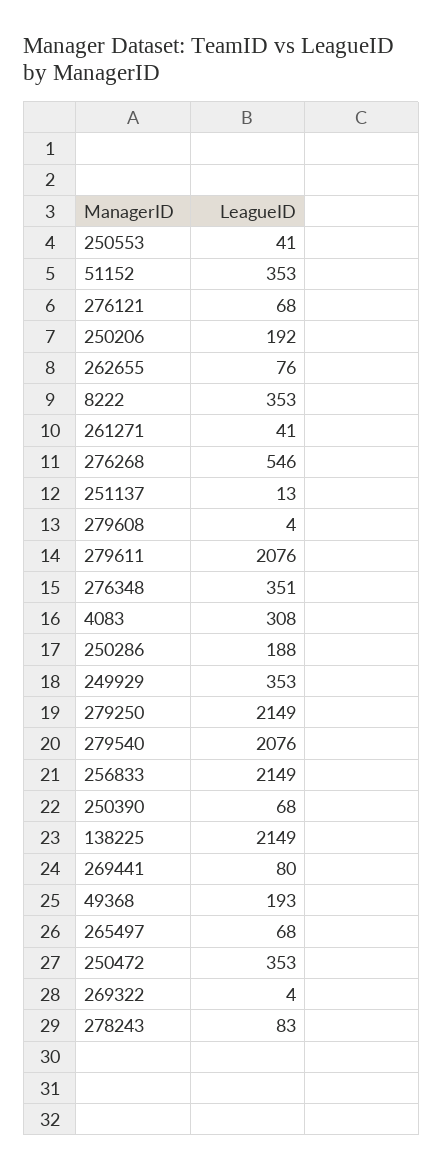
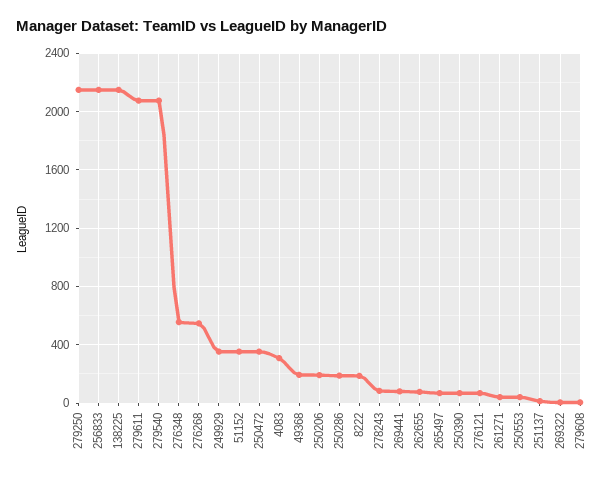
8222: 353 -> 200
276348: 351 -> 550

